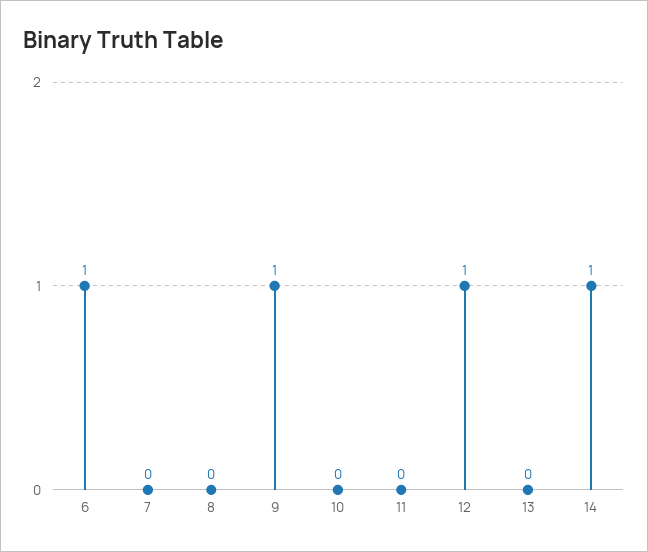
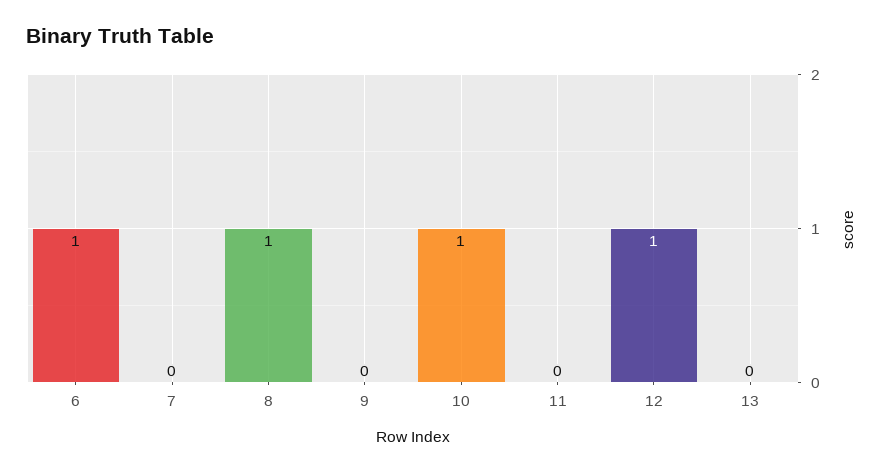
8: 0 -> 1
9: 1 -> 0
10: 0 -> 1
14: 1 -> none

